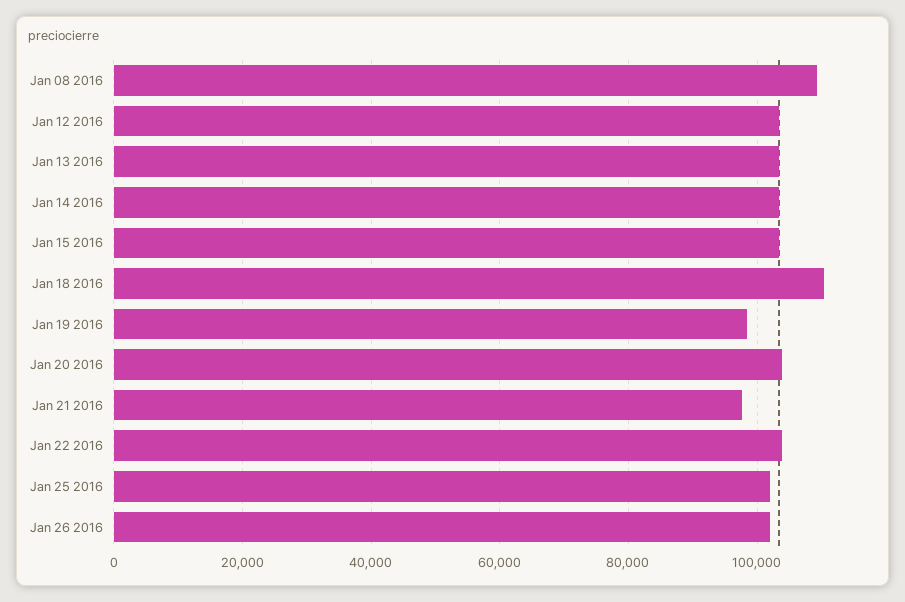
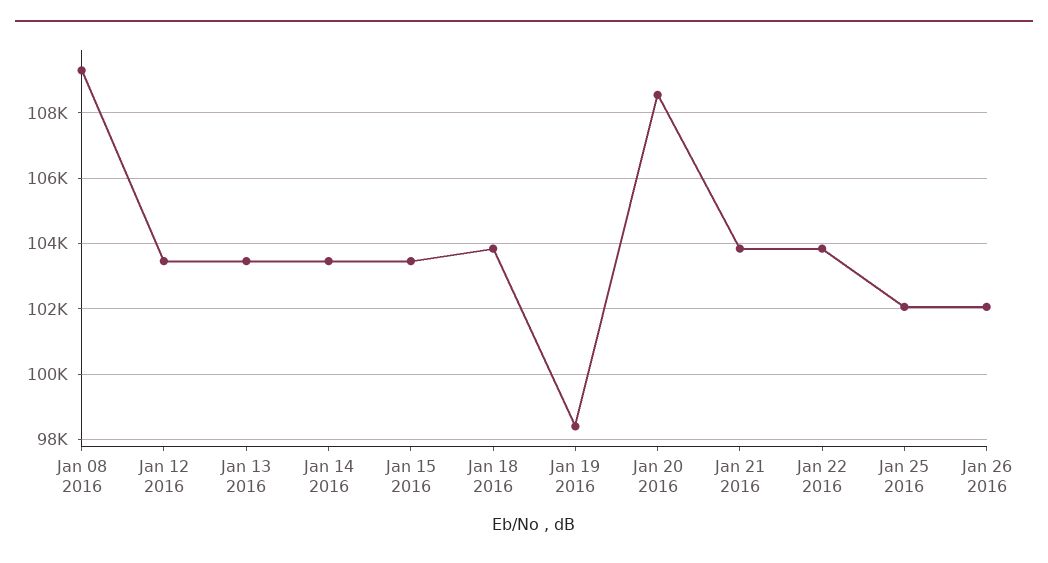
Jan 18 2016: 110000 -> 103800
Jan 20 2016: 104000 -> 108600
Jan 21 2016: 98000 -> 103800

